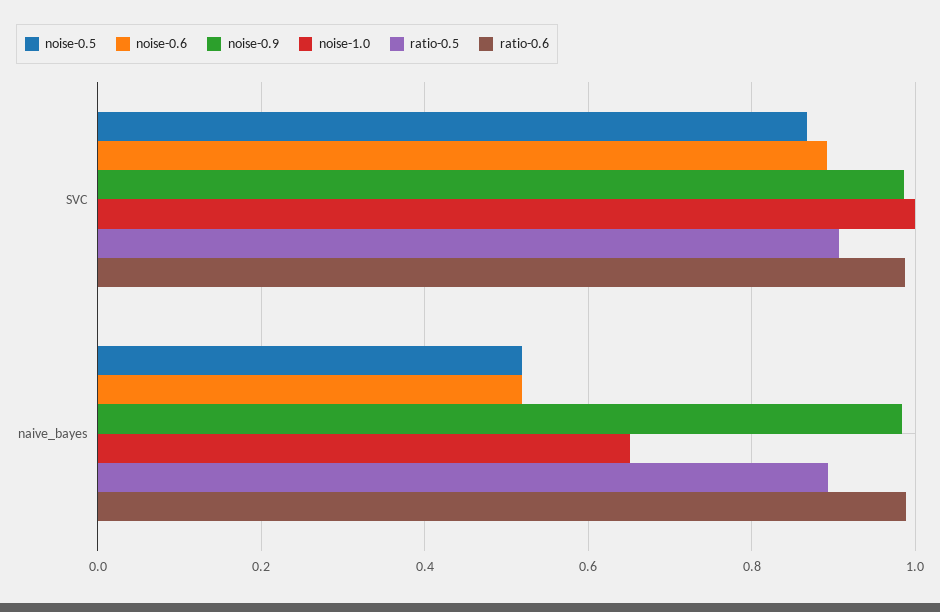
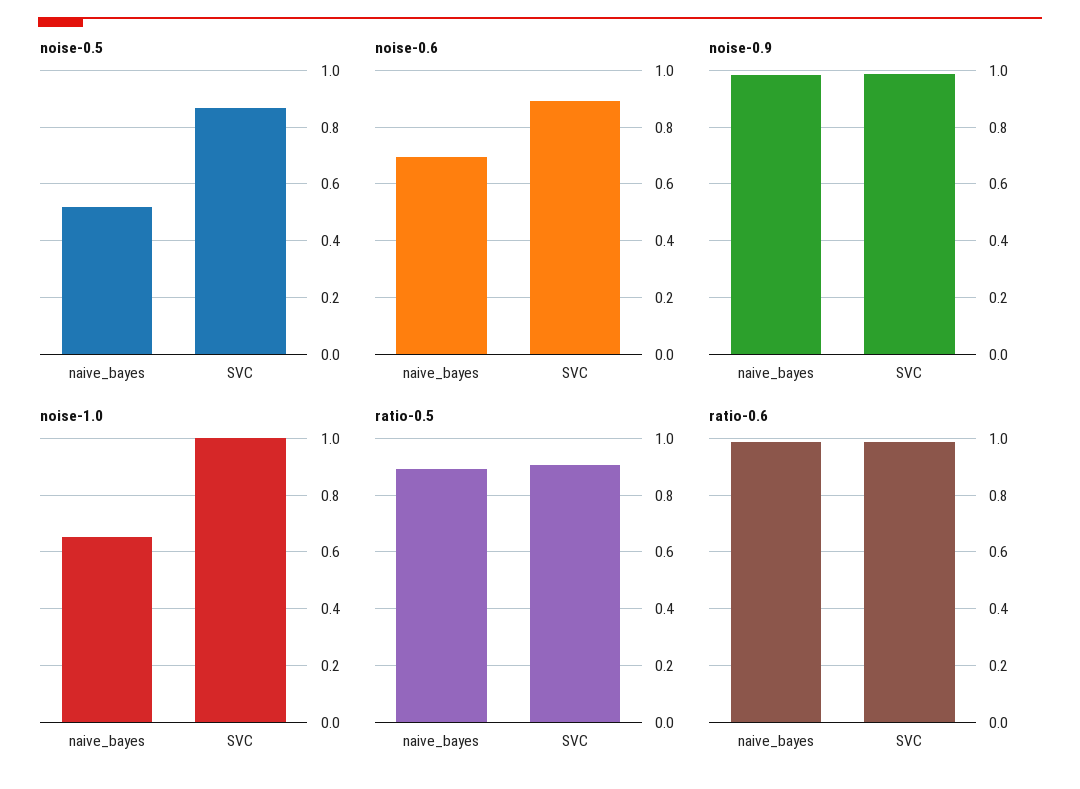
noise-0.6, naive_bayes: 0.52 -> 0.7

